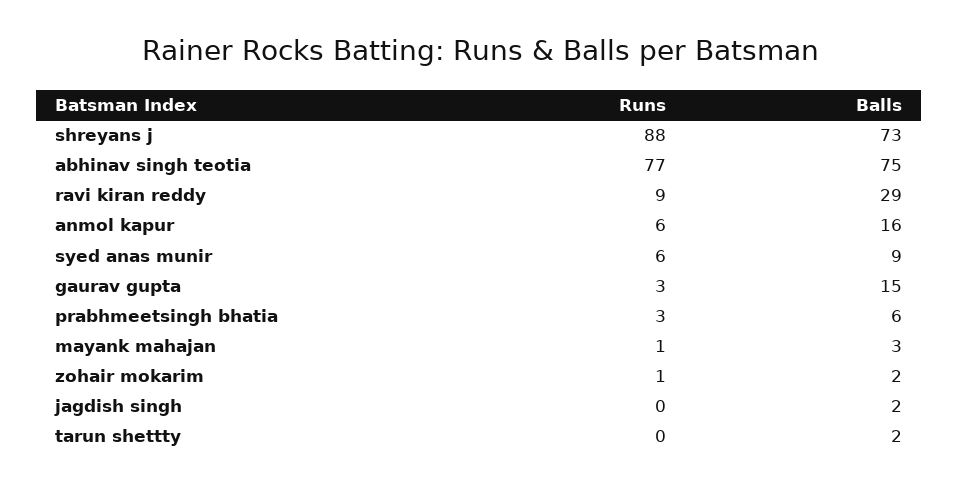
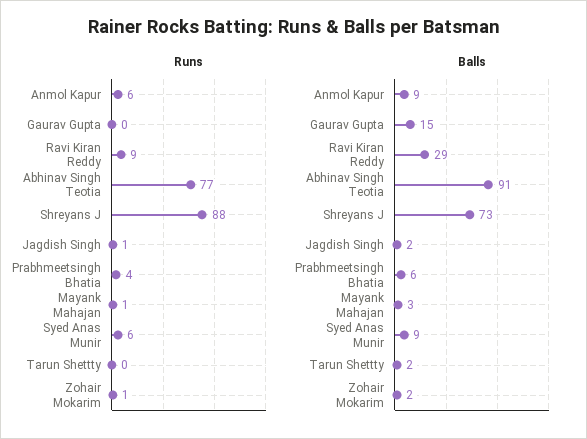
Balls, abhinav singh teotia: 75 -> 91
Balls, anmol kapur: 16 -> 9
Runs, gaurav gupta: 3 -> 0
Runs, prabhmeetsingh bhatia: 3 -> 4
Runs, jagdish singh: 0 -> 1

